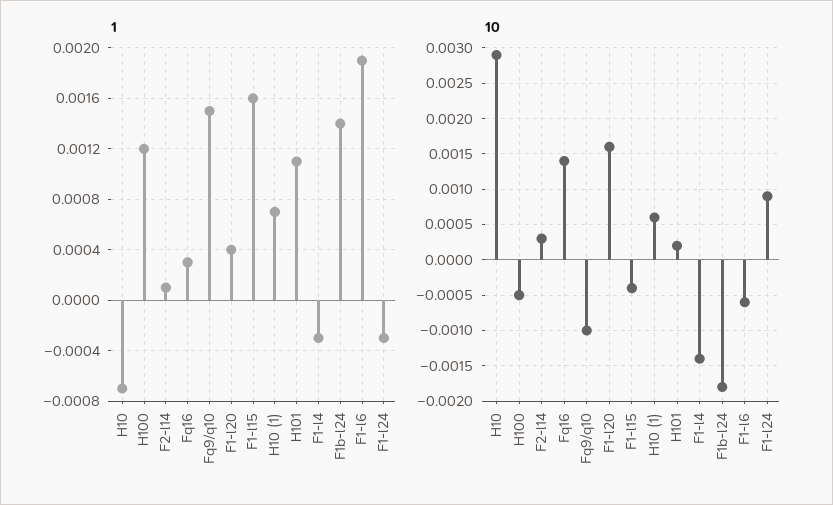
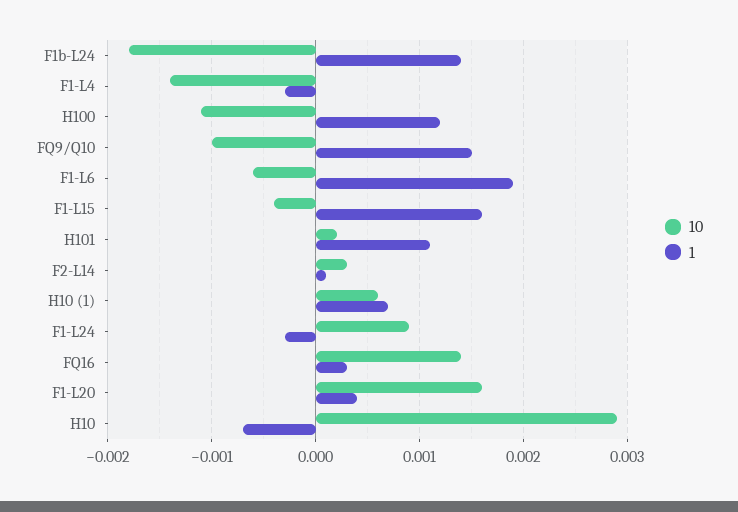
10, H100: -0.0005 -> -0.0011

